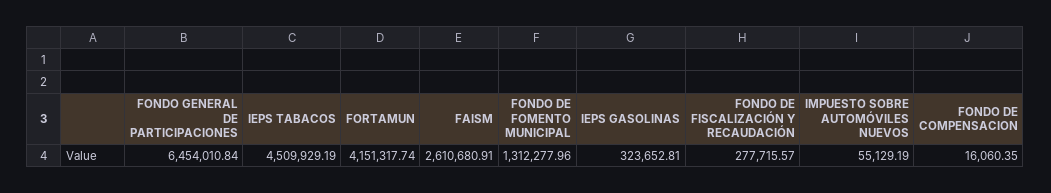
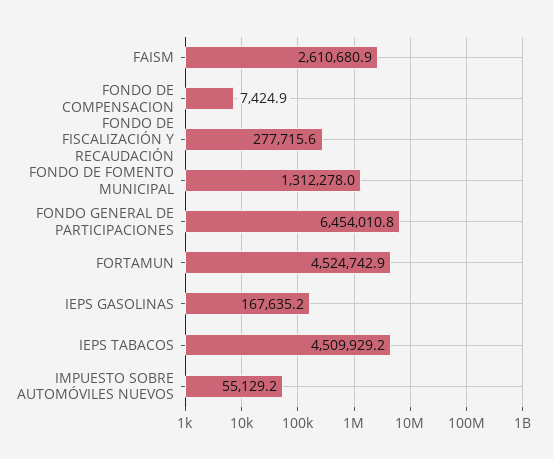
FORTAMUN: 4151317.74 -> 4524742.9
IEPS GASOLINAS: 323652.81 -> 167635.2
FONDO DE COMPENSACION: 16060.35 -> 7424.9

